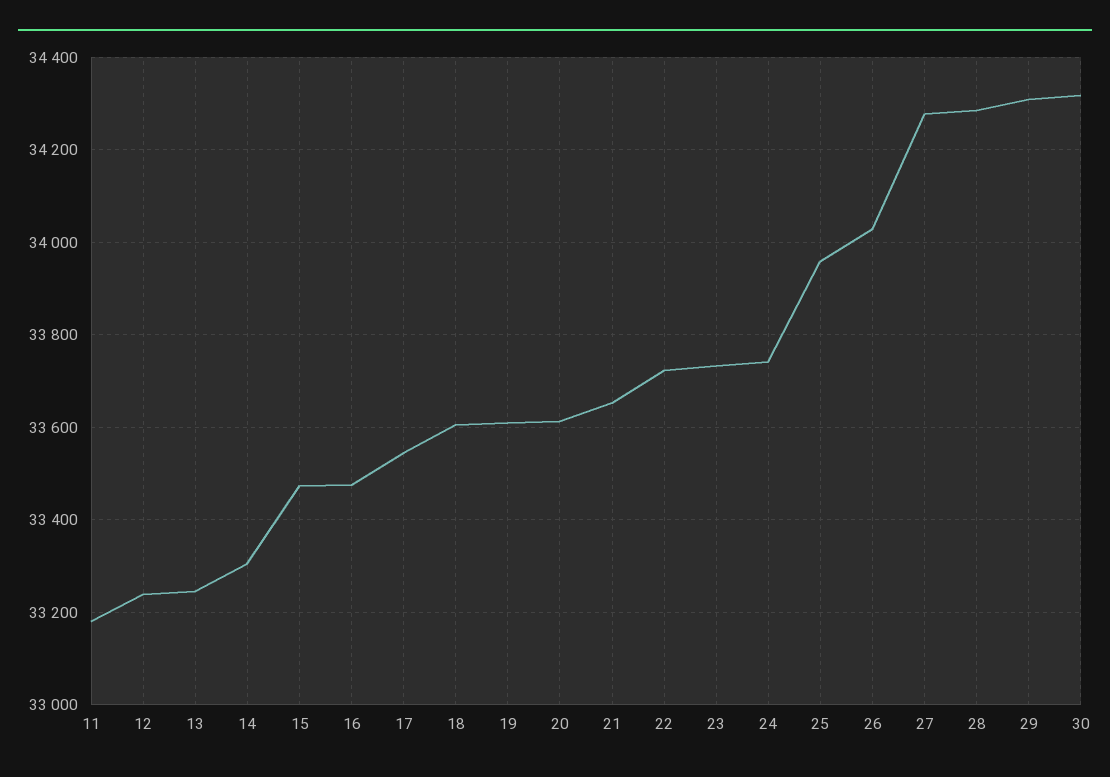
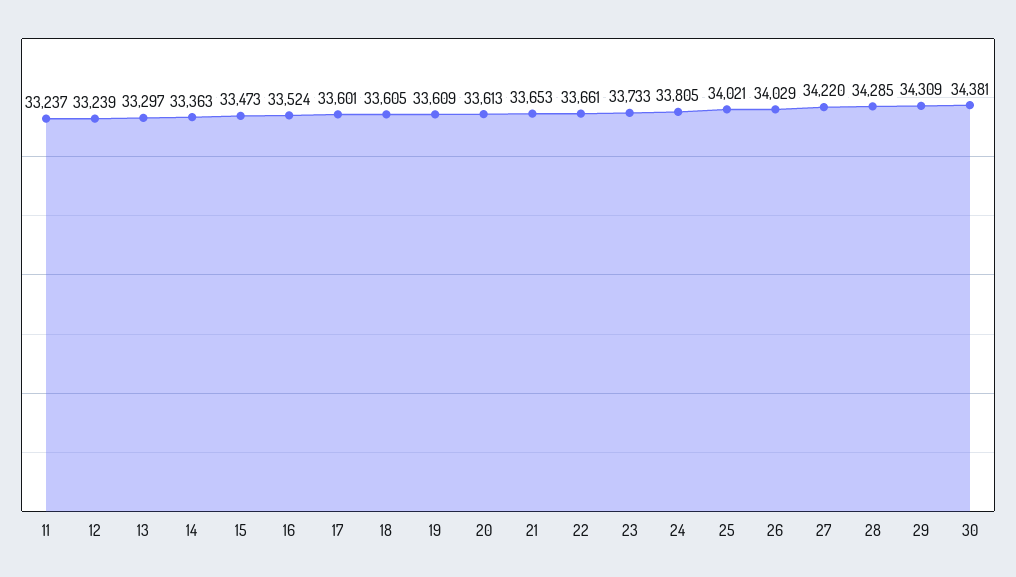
11: 33180 -> 33237
13: 33240 -> 33297
14: 33300 -> 33363
16: 33480 -> 33524
17: 33540 -> 33601
22: 33720 -> 33661
24: 33740 -> 33805
25: 33960 -> 34021
27: 34280 -> 34220
30: 34320 -> 34381

